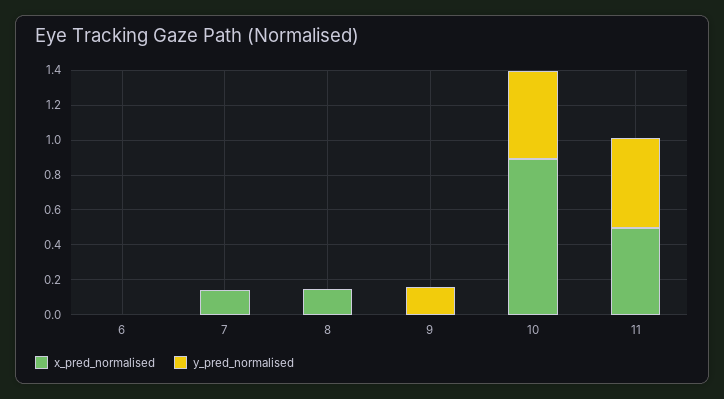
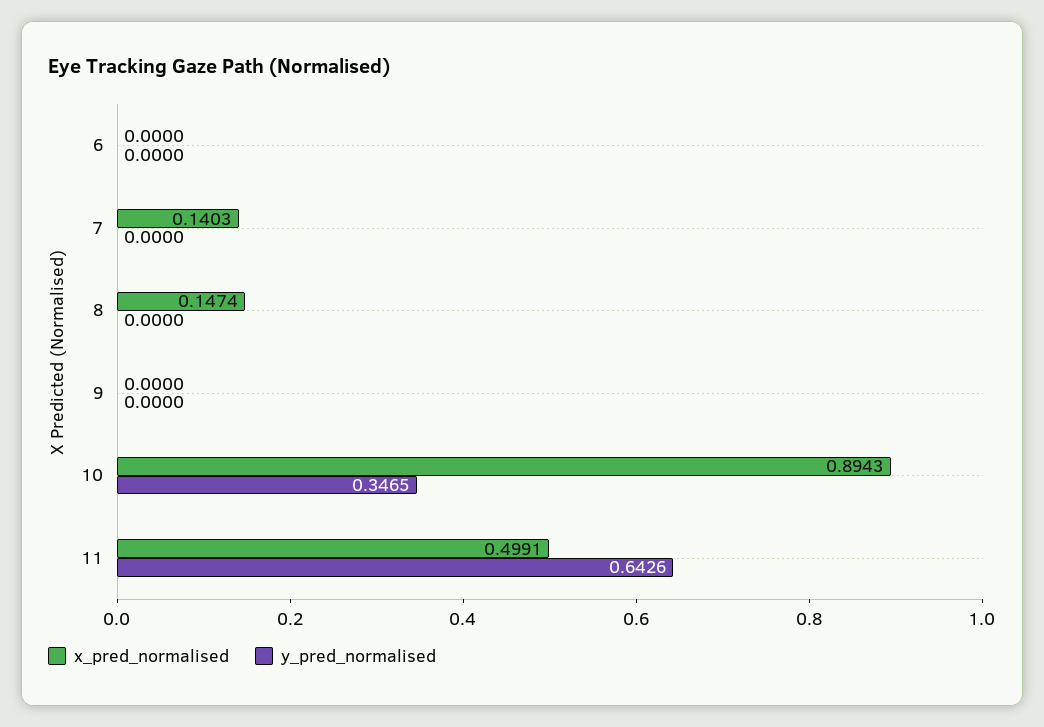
y_pred_normalised, 9: 0.15 -> 0
y_pred_normalised, 10: 0.5 -> 0.3465
y_pred_normalised, 11: 0.5 -> 0.6426

